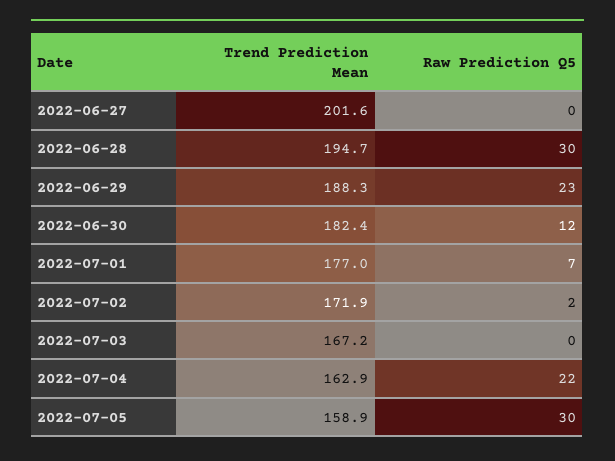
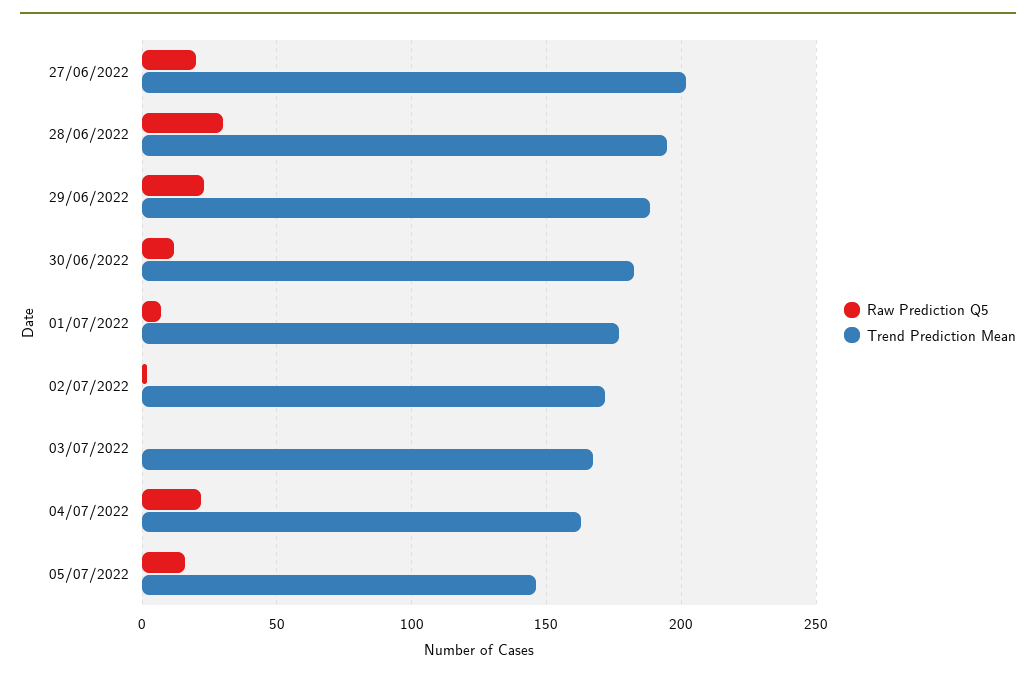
Raw Prediction Q5, 2022-06-27: 0 -> 20
Trend Prediction Mean, 2022-07-05: 158.9 -> 145
Raw Prediction Q5, 2022-07-05: 30 -> 15

